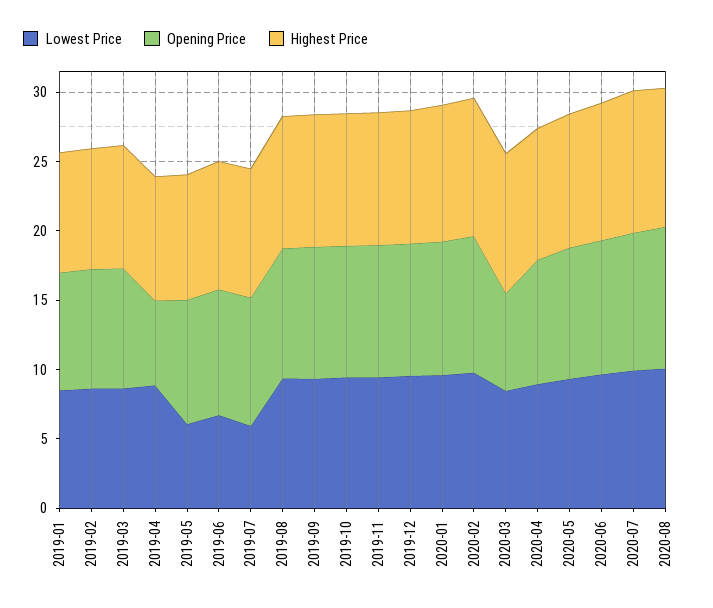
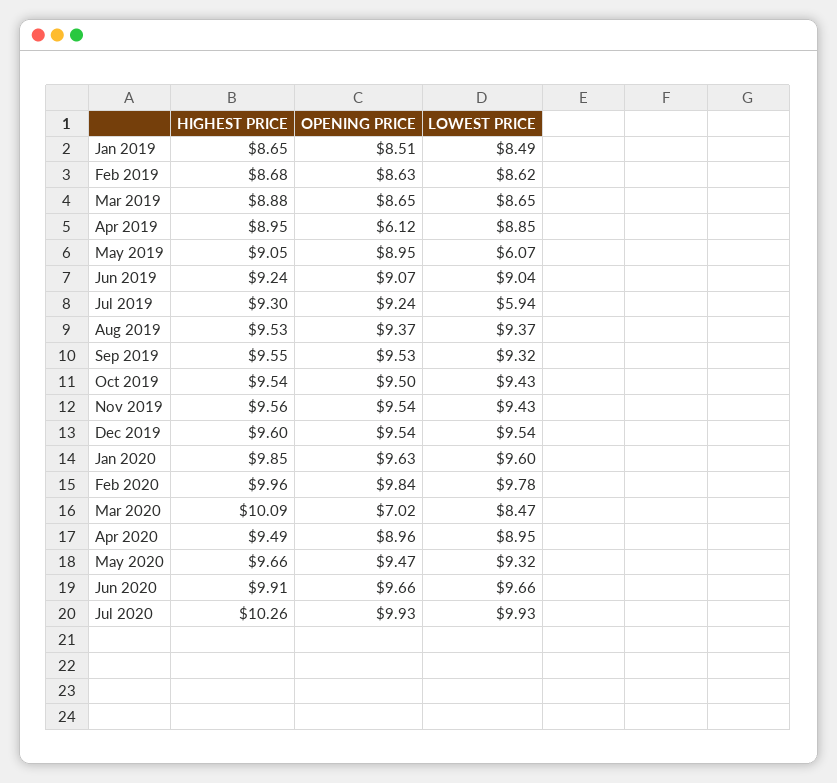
Lowest Price, 2019-06: 7 -> 9.04
Lowest Price, 2020-08: 10 -> none
Opening Price, 2020-08: 10 -> none
Highest Price, 2020-08: 10 -> none

